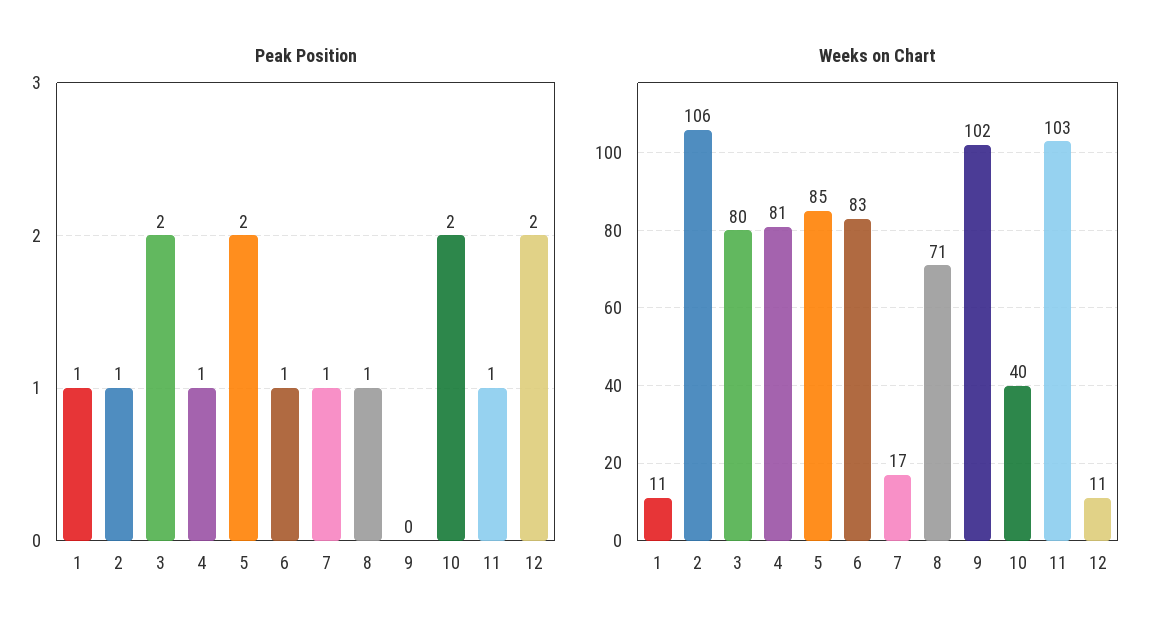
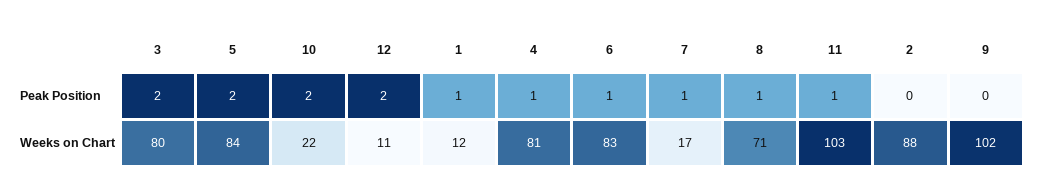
Peak Position, 2: 1 -> 0
Weeks on Chart, 1: 11 -> 12
Weeks on Chart, 2: 106 -> 88
Weeks on Chart, 5: 85 -> 84
Weeks on Chart, 10: 40 -> 22

